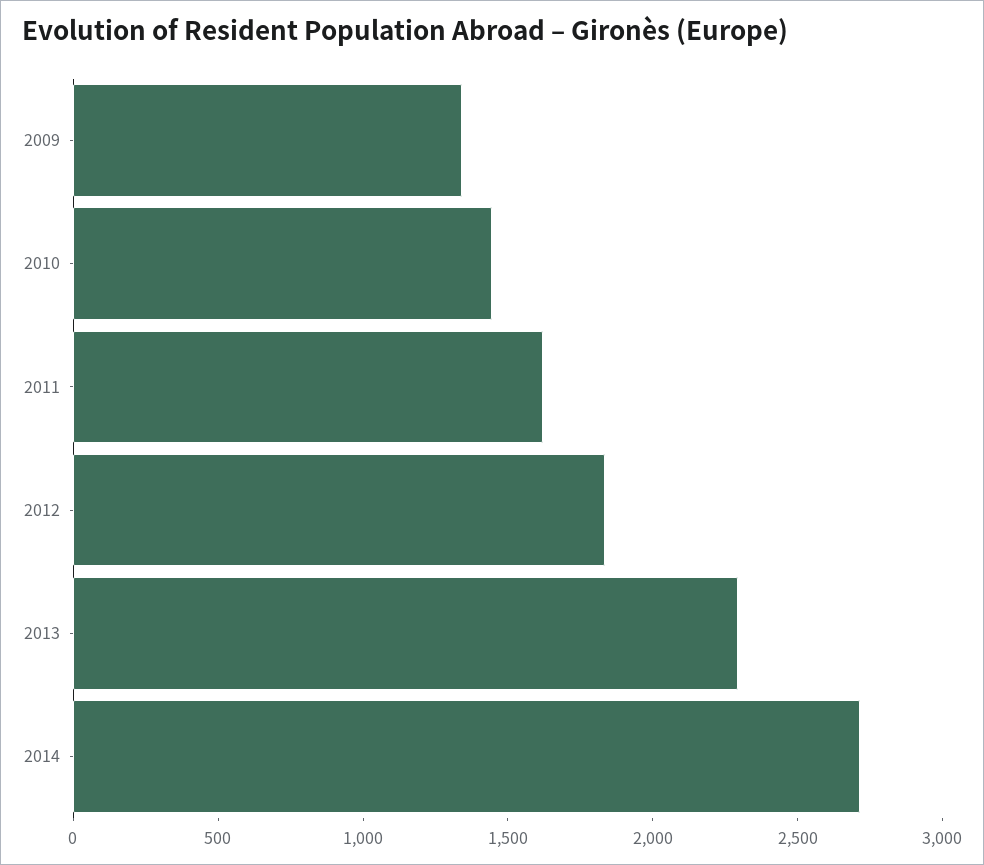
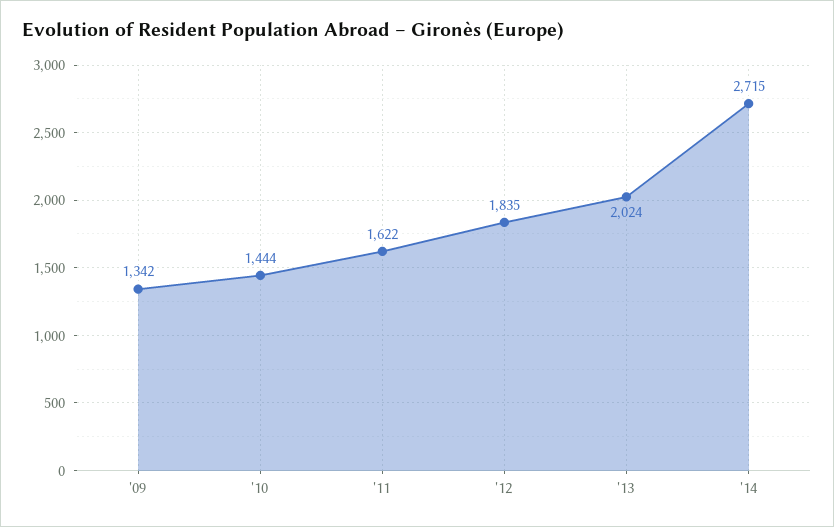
2013: 2300 -> 2024

